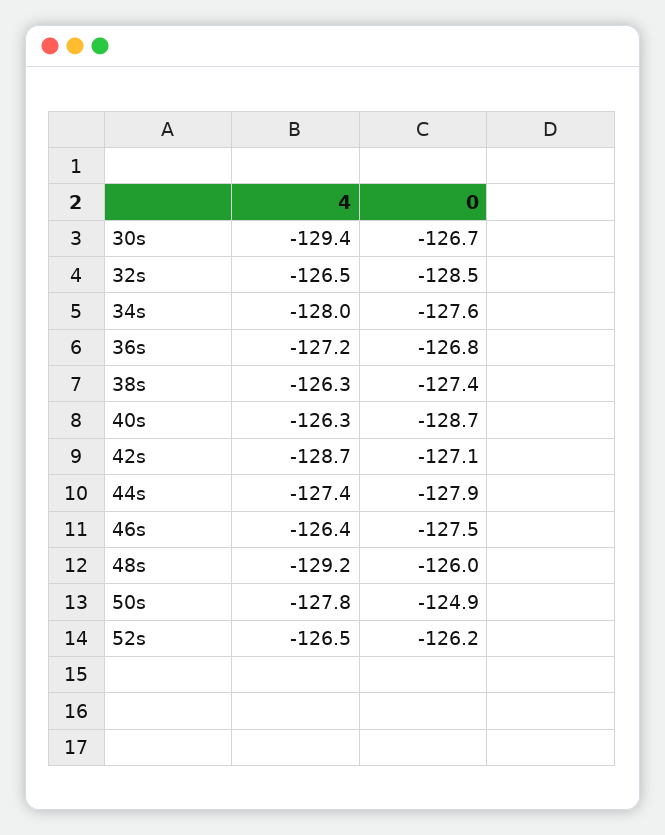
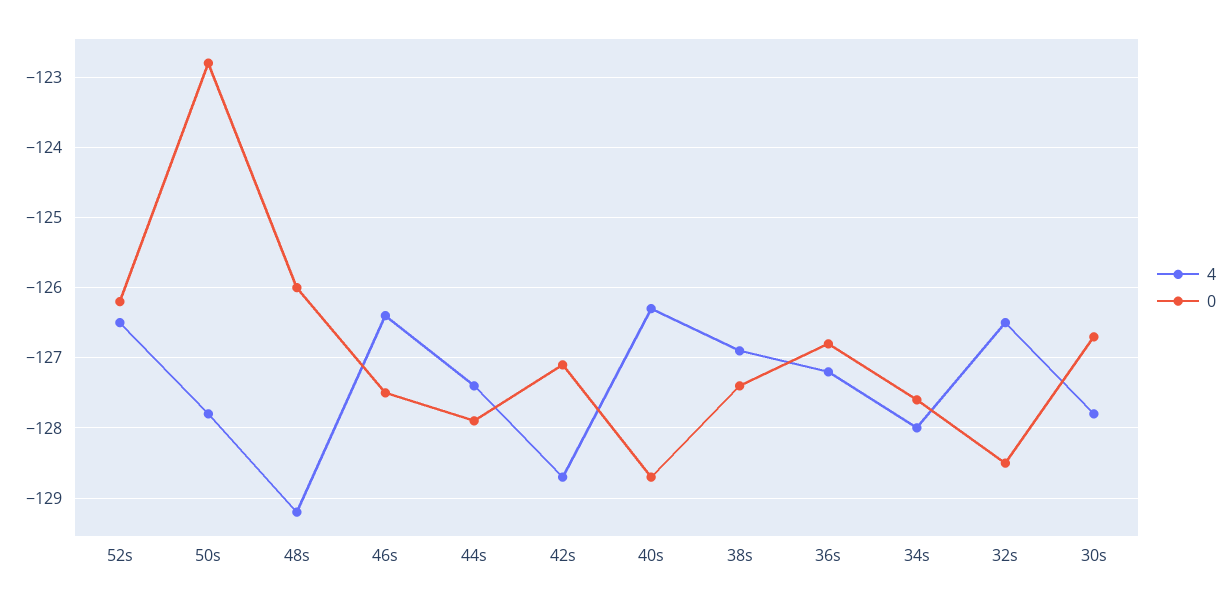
4, 30s: -129.4 -> -127.8
4, 38s: -126.3 -> -126.9
0, 50s: -124.9 -> -122.8

